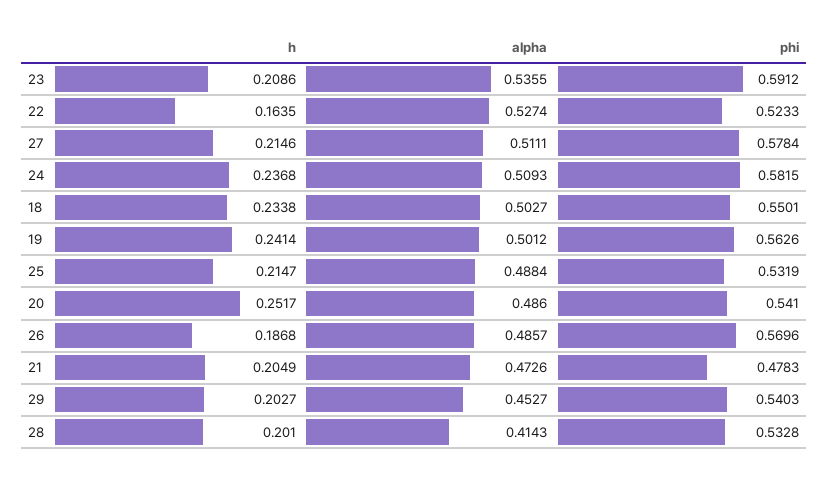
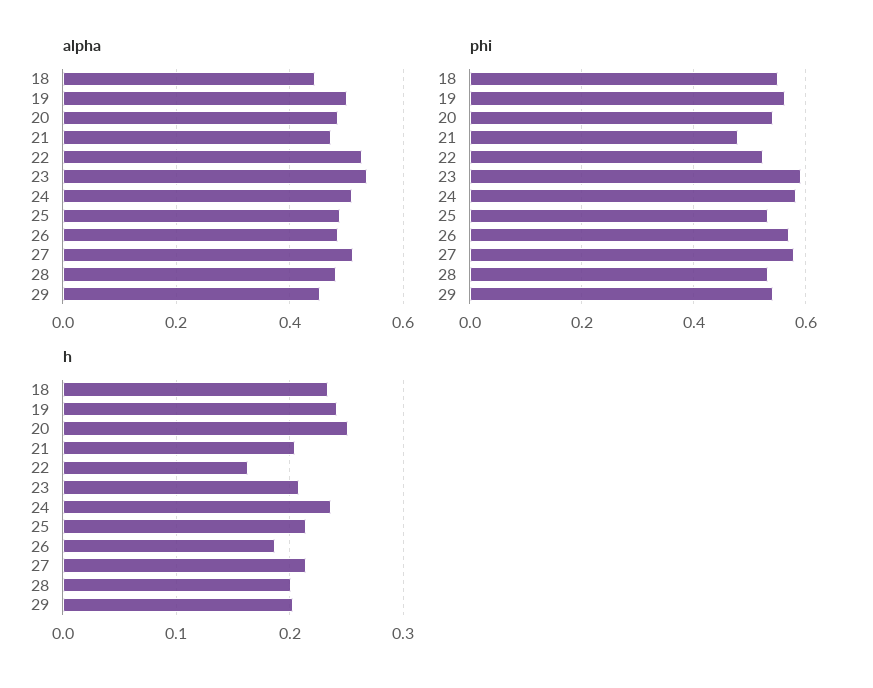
alpha, 18: 0.5027 -> 0.44
alpha, 28: 0.4143 -> 0.48

